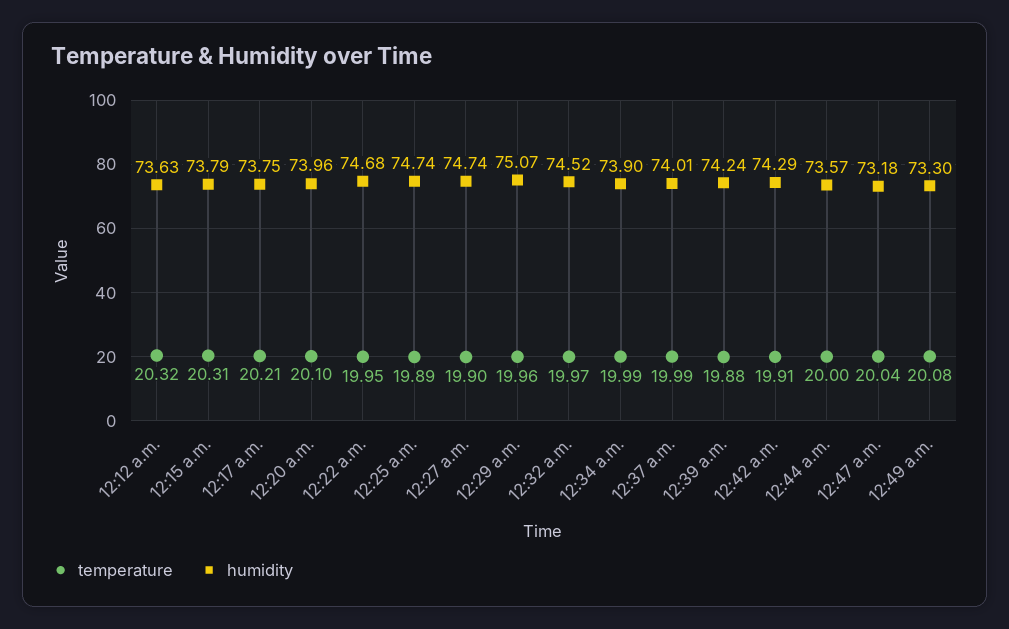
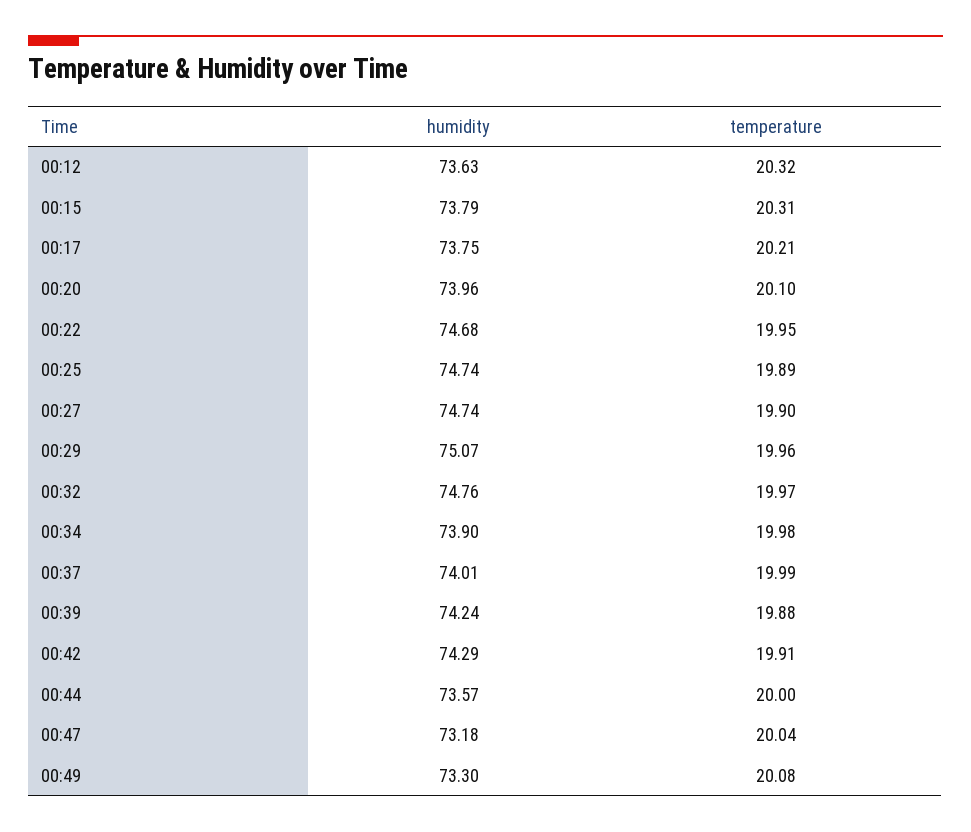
humidity, 12:32 a.m.: 74.52 -> 74.76
temperature, 12:34 a.m.: 19.99 -> 19.98

